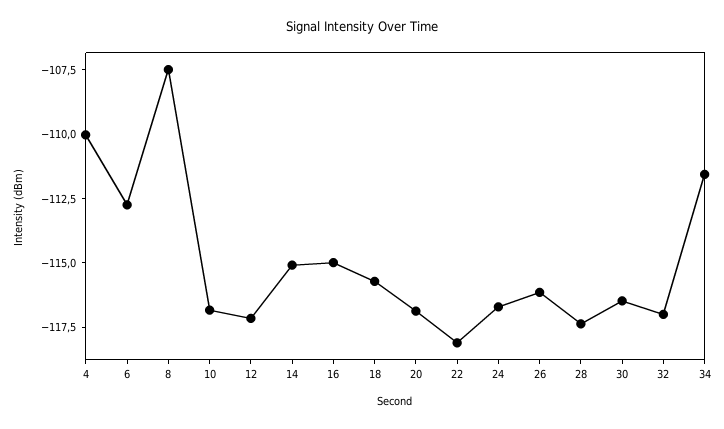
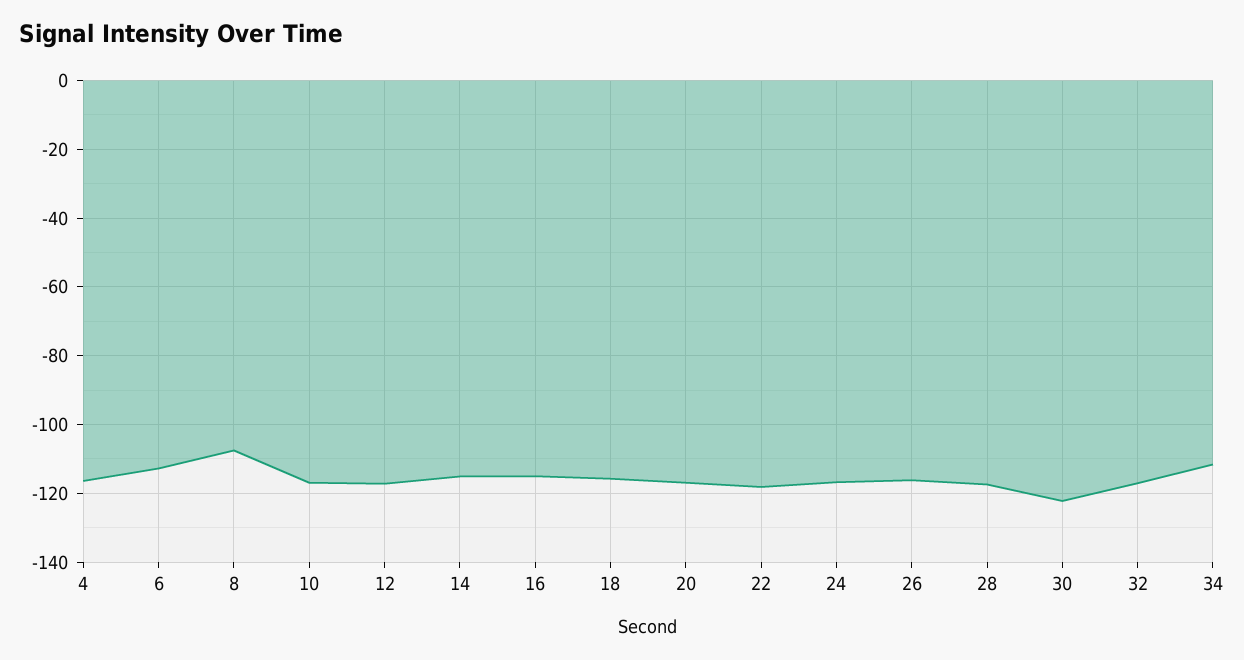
4: -110 -> -116
30: -116.5 -> -122

